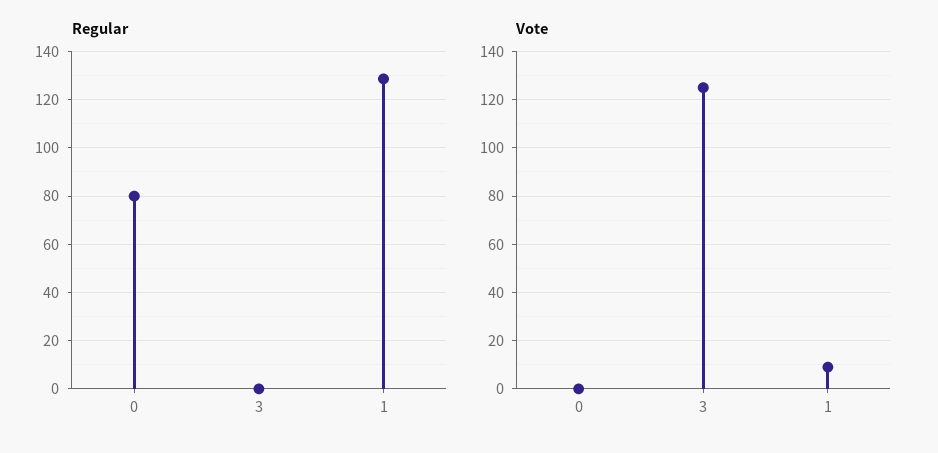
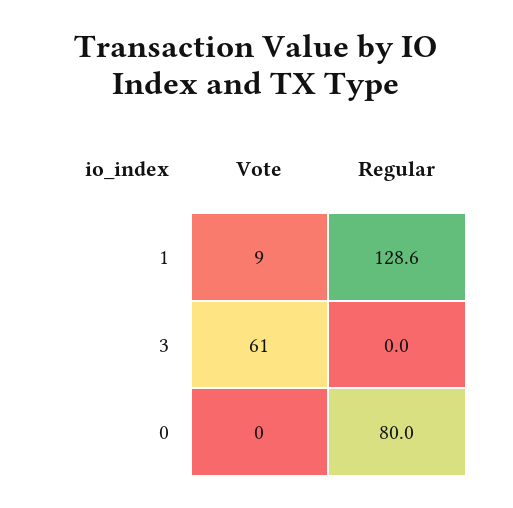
Vote, 3: 125 -> 61

